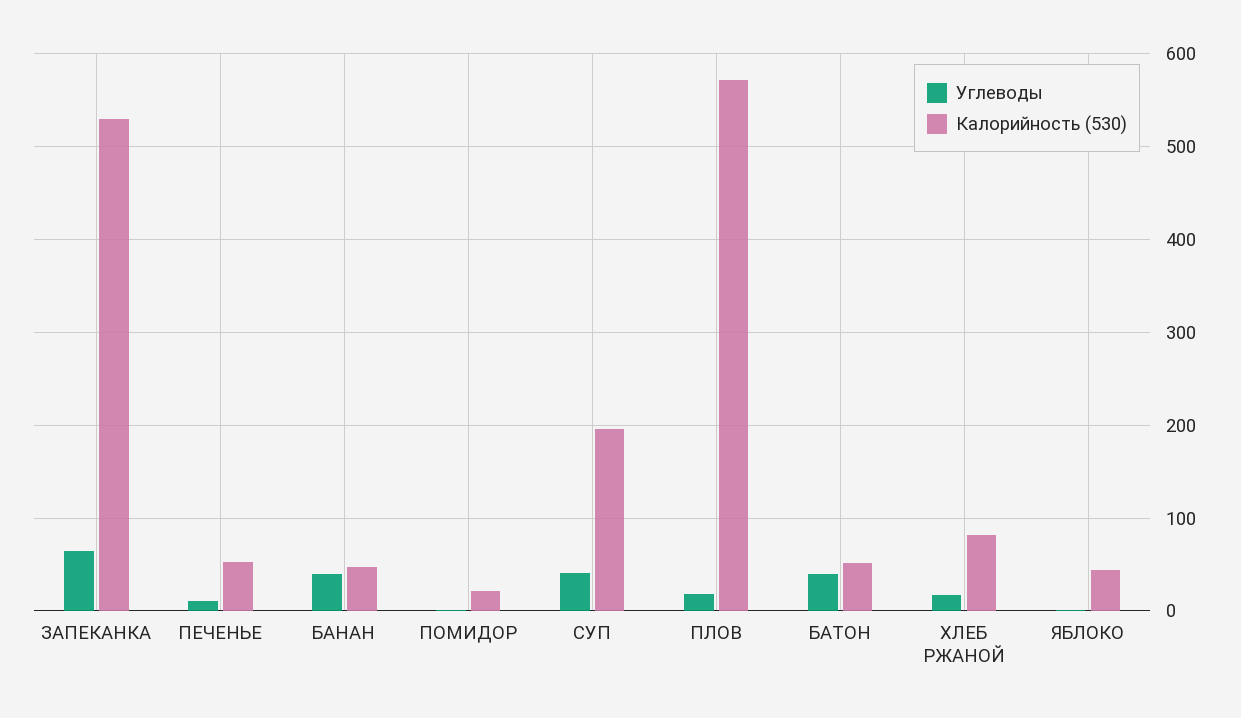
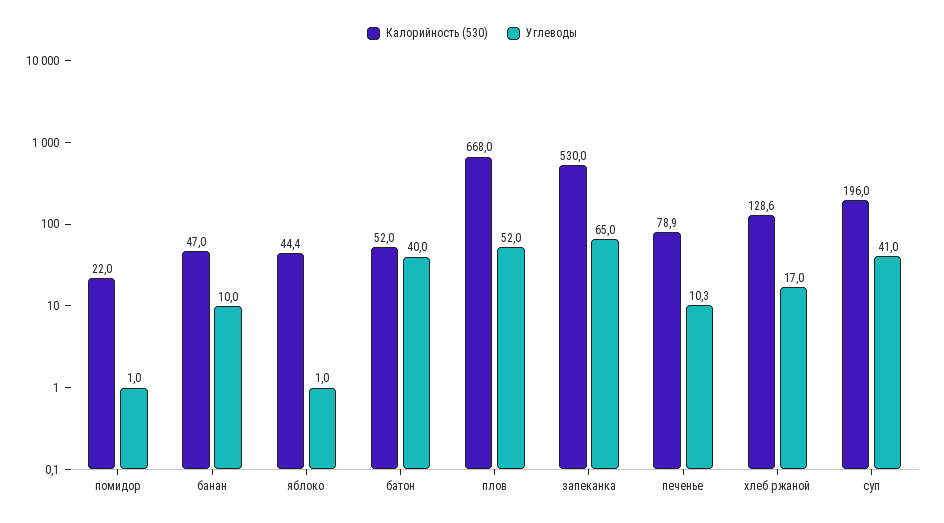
Калорийность (530), ПЕЧЕНЬЕ: 50 -> 78.9
Углеводы, БАНАН: 40 -> 10
Углеводы, ПЛОВ: 20 -> 52
Калорийность (530), ПЛОВ: 570 -> 668
Калорийность (530), ХЛЕБ РЖАНОЙ: 80 -> 128.6

